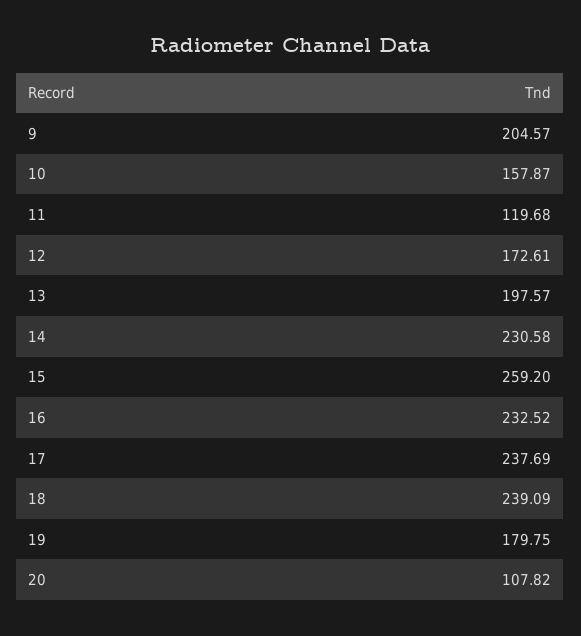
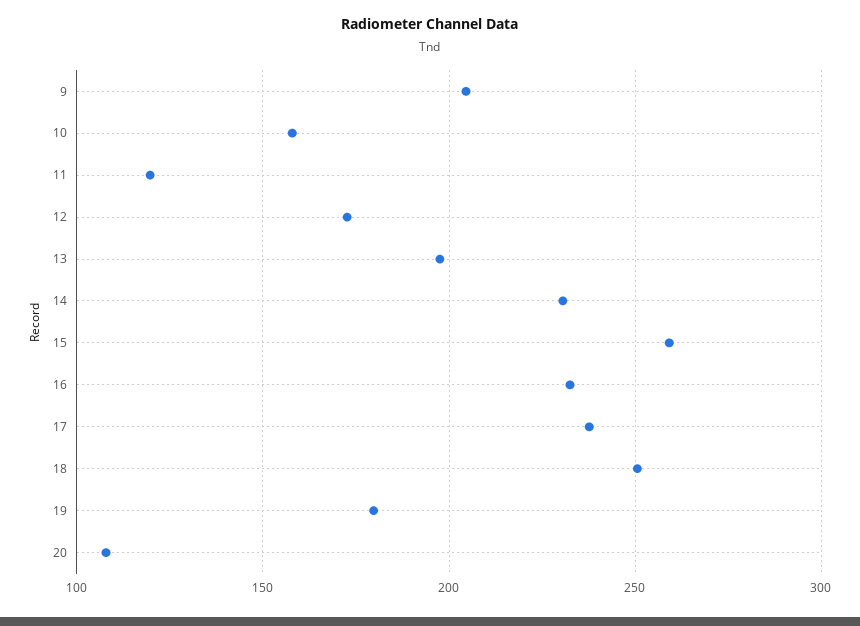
18: 239.09 -> 250

